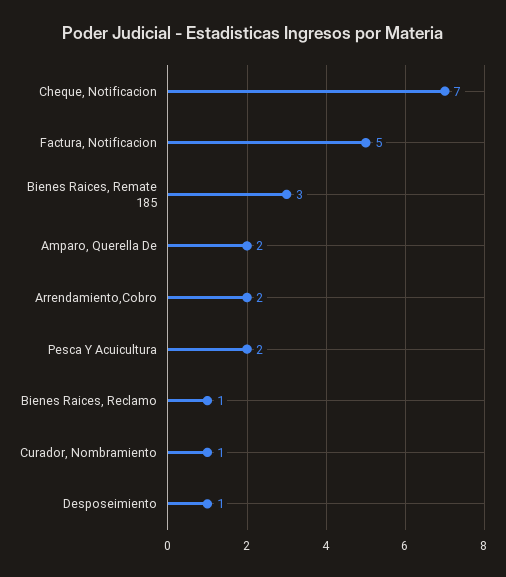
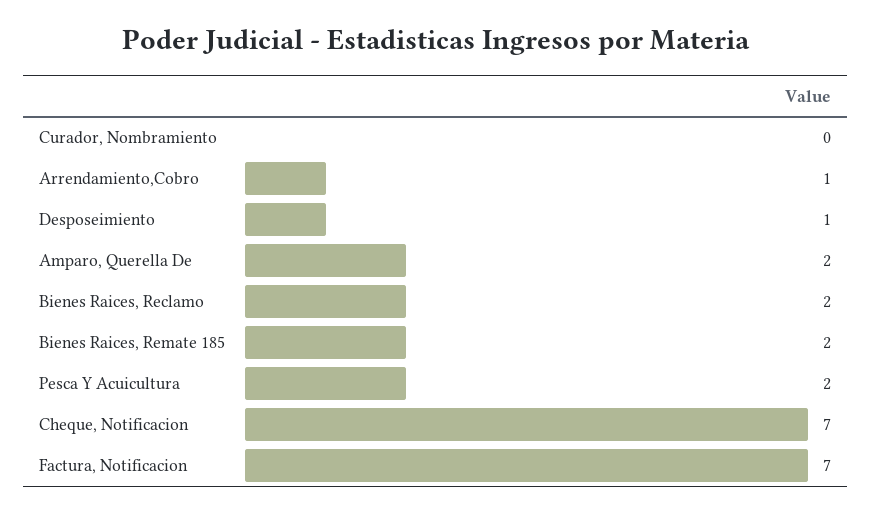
Factura, Notificacion: 5 -> 7
Bienes Raices, Remate 185: 3 -> 2
Arrendamiento,Cobro: 2 -> 1
Bienes Raices, Reclamo: 1 -> 2
Curador, Nombramiento: 1 -> 0

